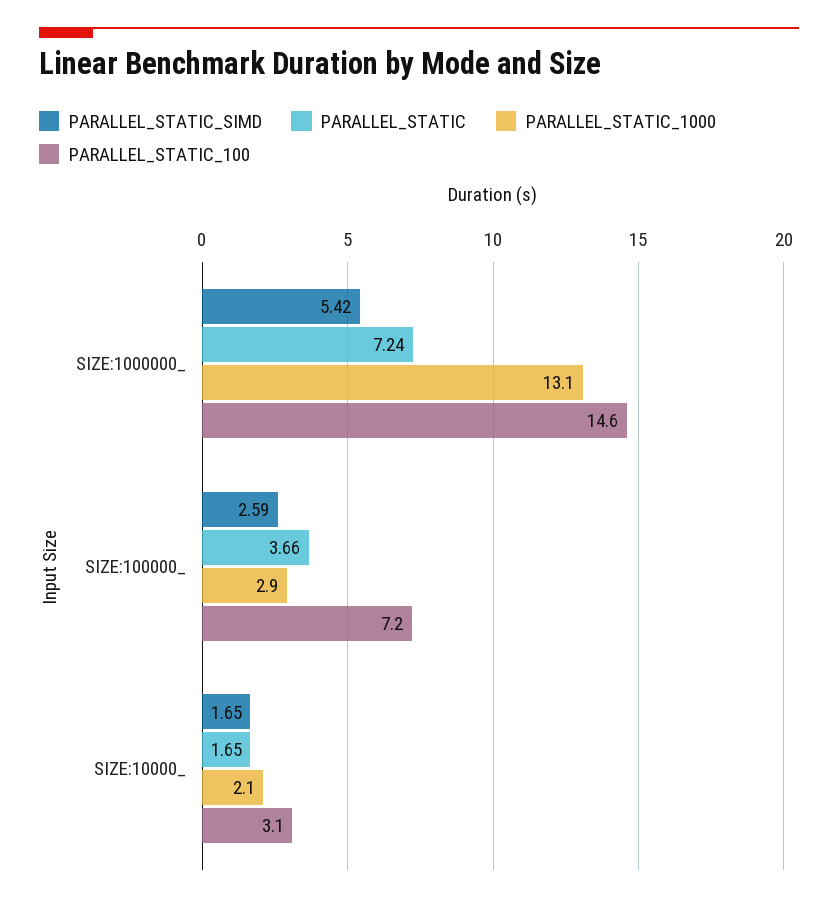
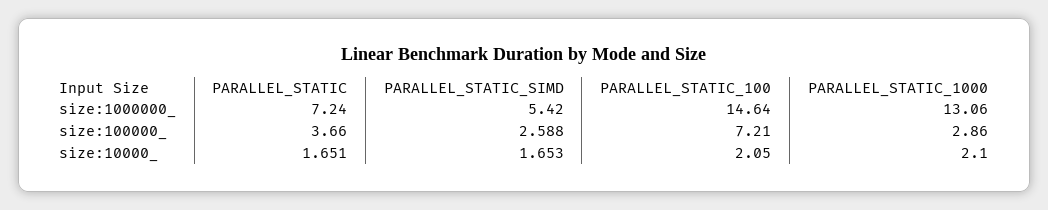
PARALLEL_STATIC_100, SIZE:10000_: 3.1 -> 2.05

